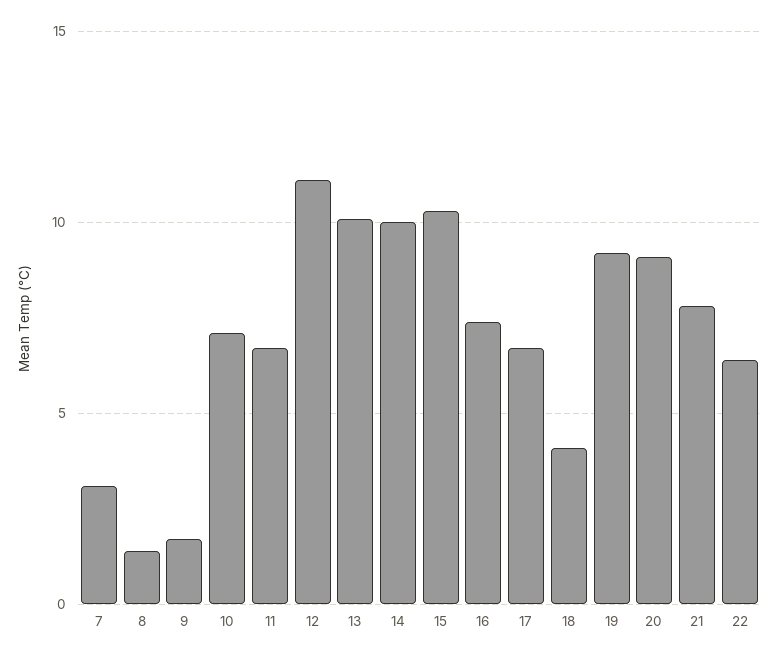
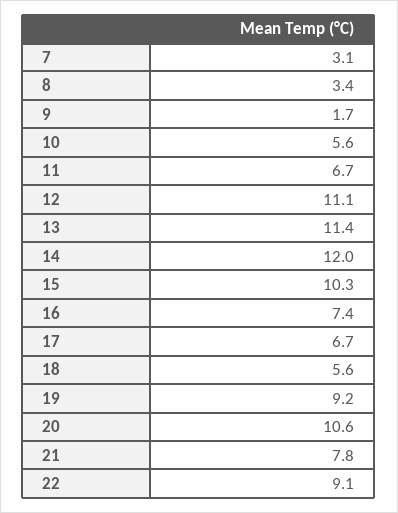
8: 1.5 -> 3.4
10: 7 -> 5.6
13: 10 -> 11.4
14: 10 -> 12
18: 4 -> 5.6
20: 9 -> 10.6
22: 6.5 -> 9.1

